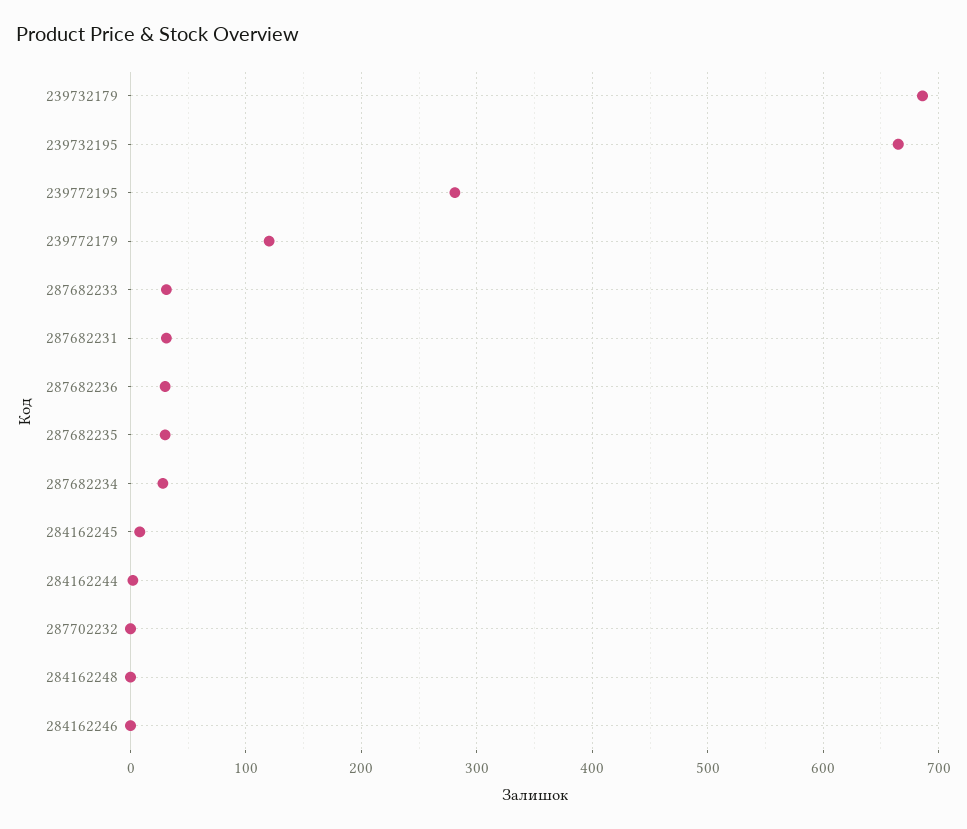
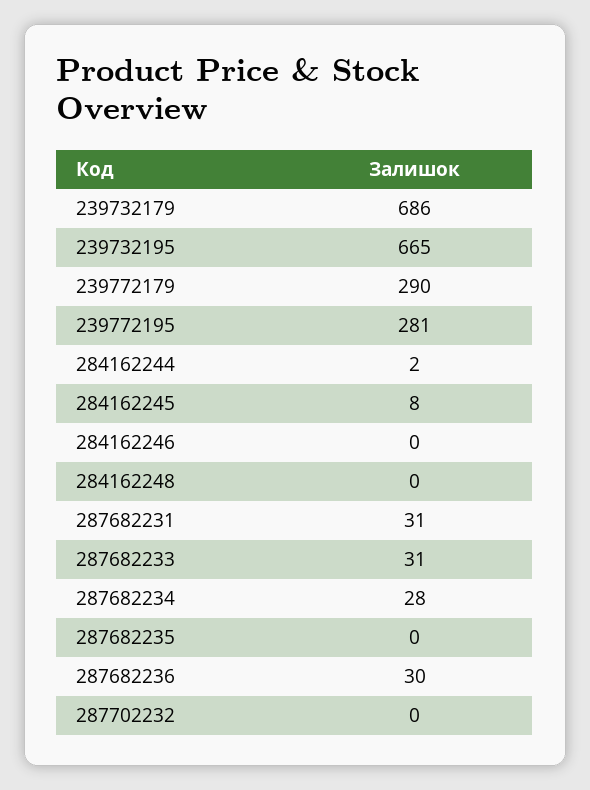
239772179: 120 -> 290
287682235: 30 -> 0

